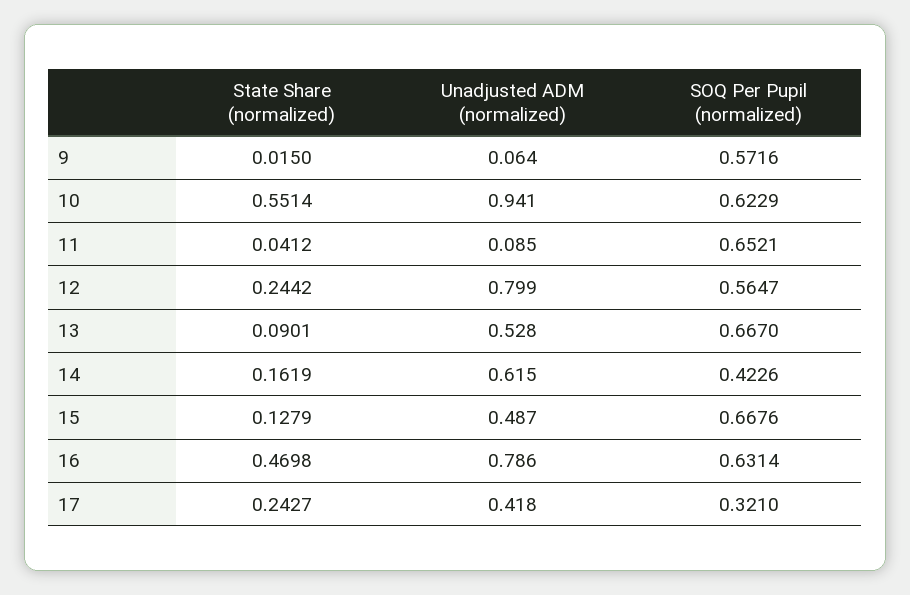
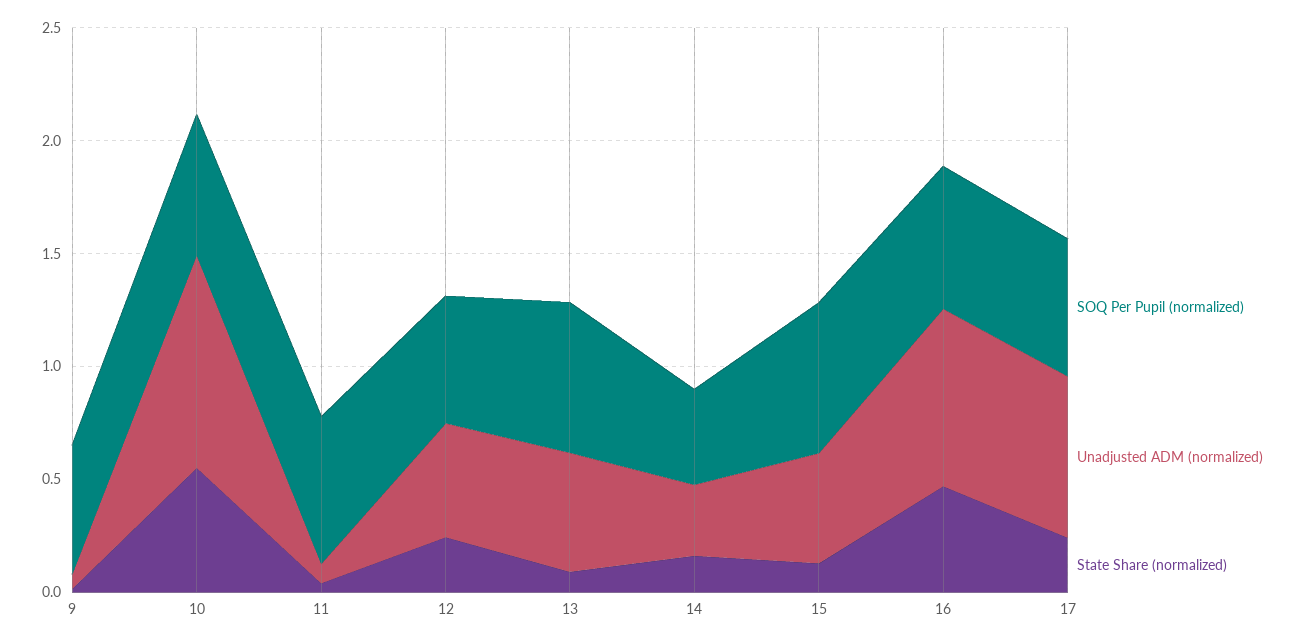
Unadjusted ADM (normalized), 12: 0.799 -> 0.5
Unadjusted ADM (normalized), 14: 0.615 -> 0.3
Unadjusted ADM (normalized), 17: 0.418 -> 0.7
SOQ Per Pupil (normalized), 17: 0.321 -> 0.6

